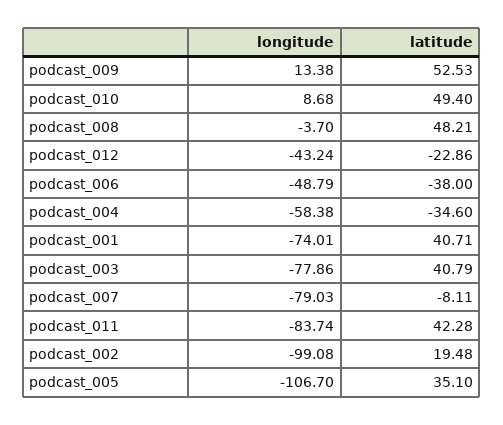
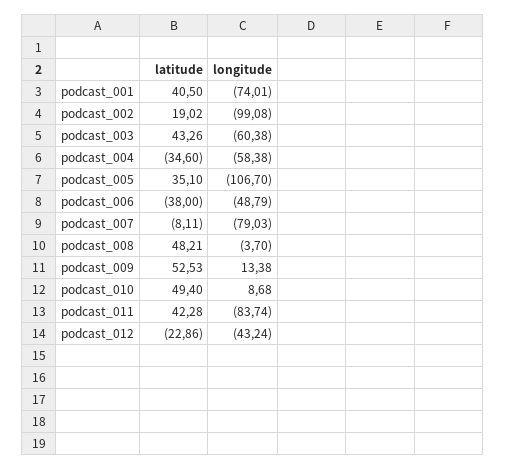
latitude, podcast_001: 40.71 -> 40.5
longitude, podcast_003: -77.86 -> -60.38
latitude, podcast_003: 40.79 -> 43.26
latitude, podcast_002: 19.48 -> 19.02

